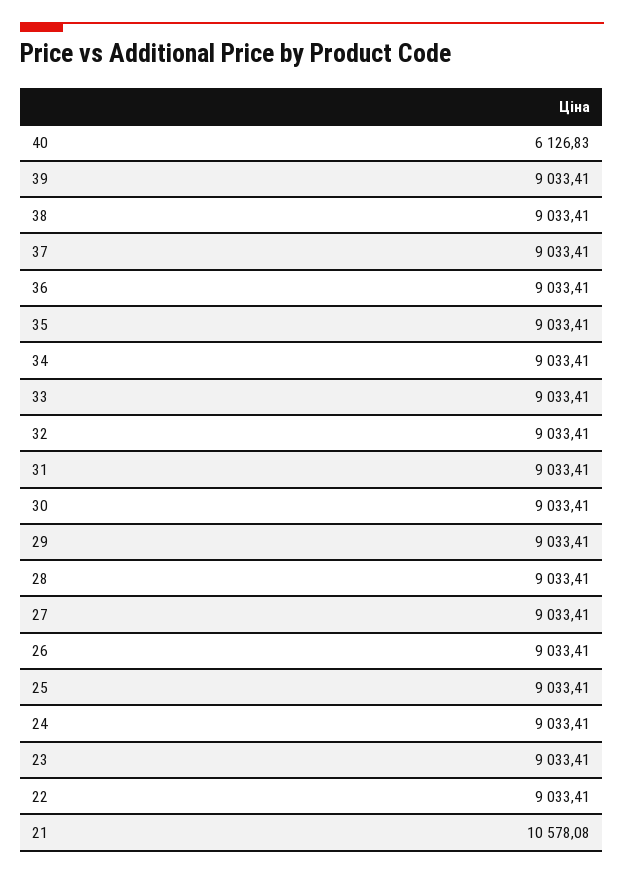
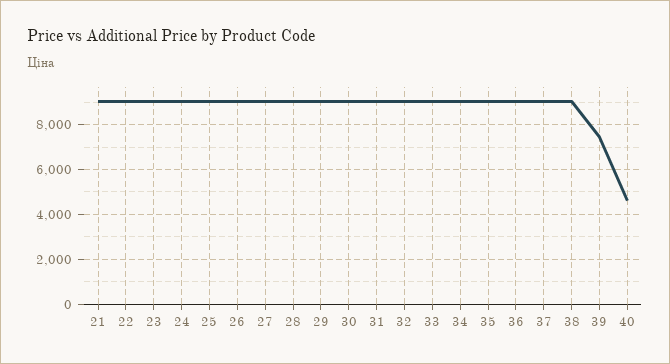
40: 6126.83 -> 4500
39: 9033.41 -> 7500
21: 10578.08 -> 9000

